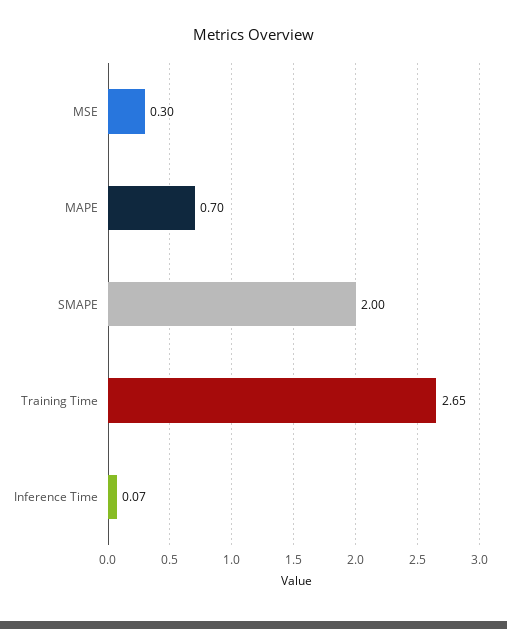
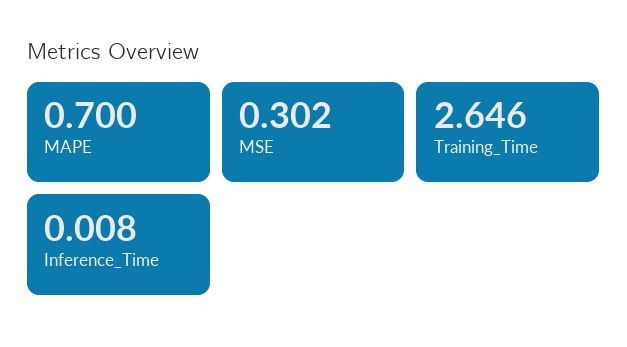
SMAPE: 2 -> none
Inference Time: 0.07 -> 0.008

